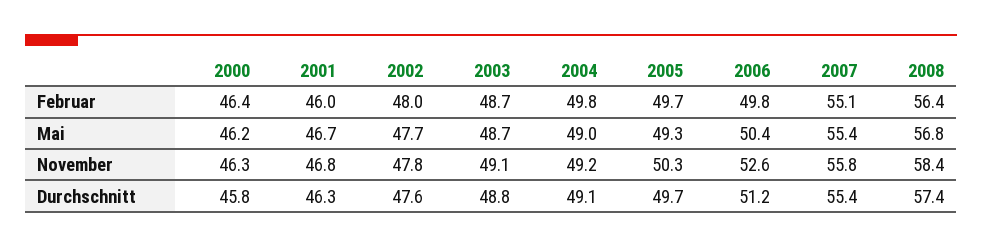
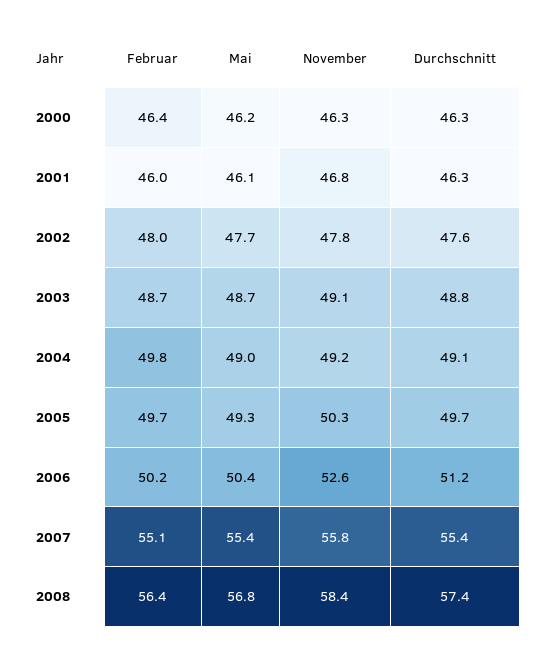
2006, Februar: 49.8 -> 50.2
2001, Mai: 46.7 -> 46.1
2000, Durchschnitt: 45.8 -> 46.3

